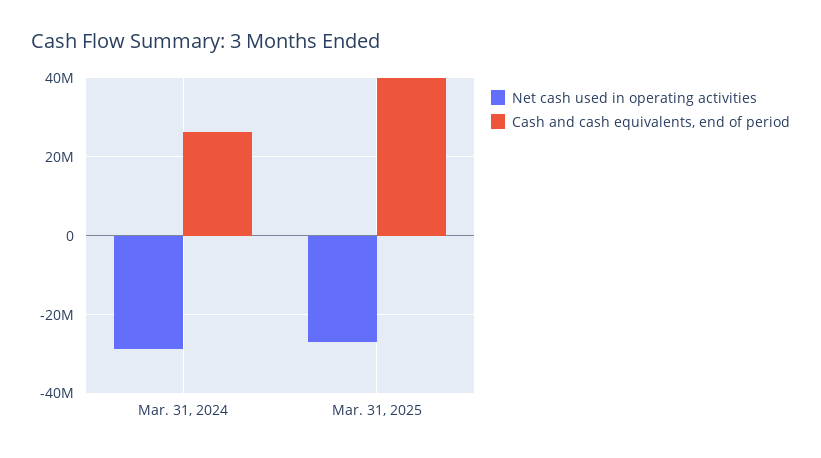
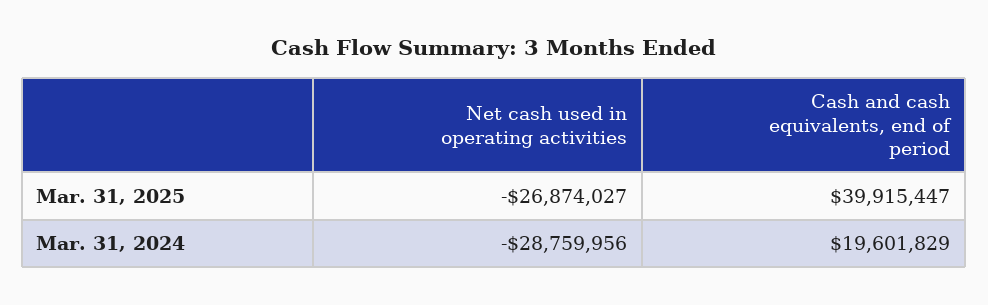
Cash and cash equivalents, end of period, Mar. 31, 2024: 26000000 -> 19601829

